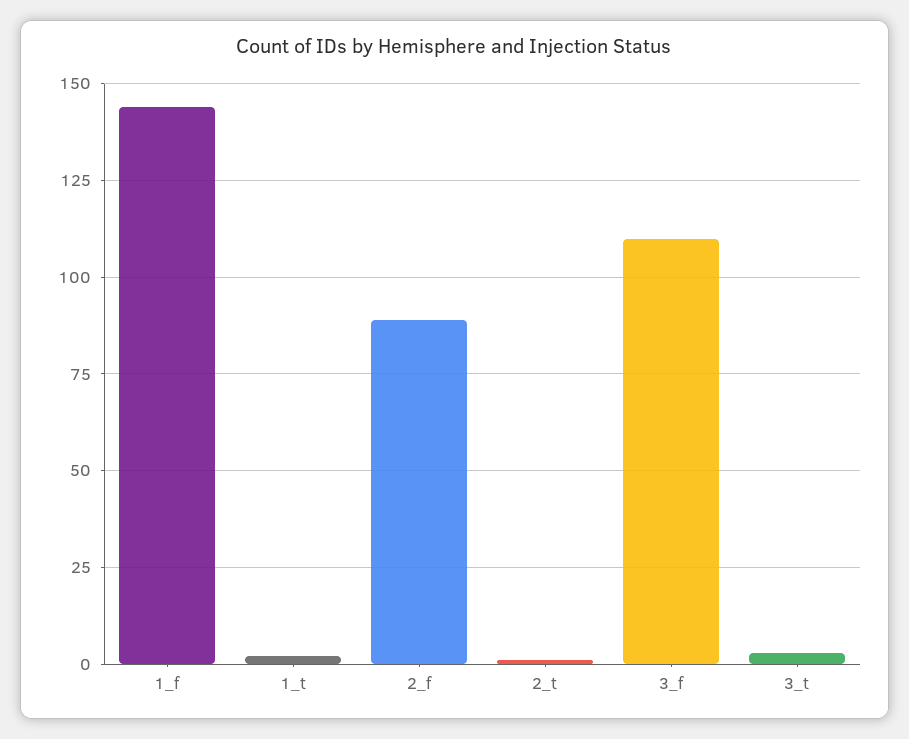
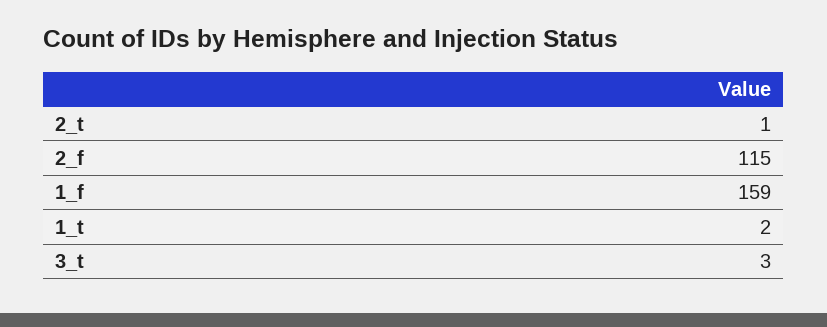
1_f: 145 -> 159
2_f: 90 -> 115
3_f: 110 -> none

